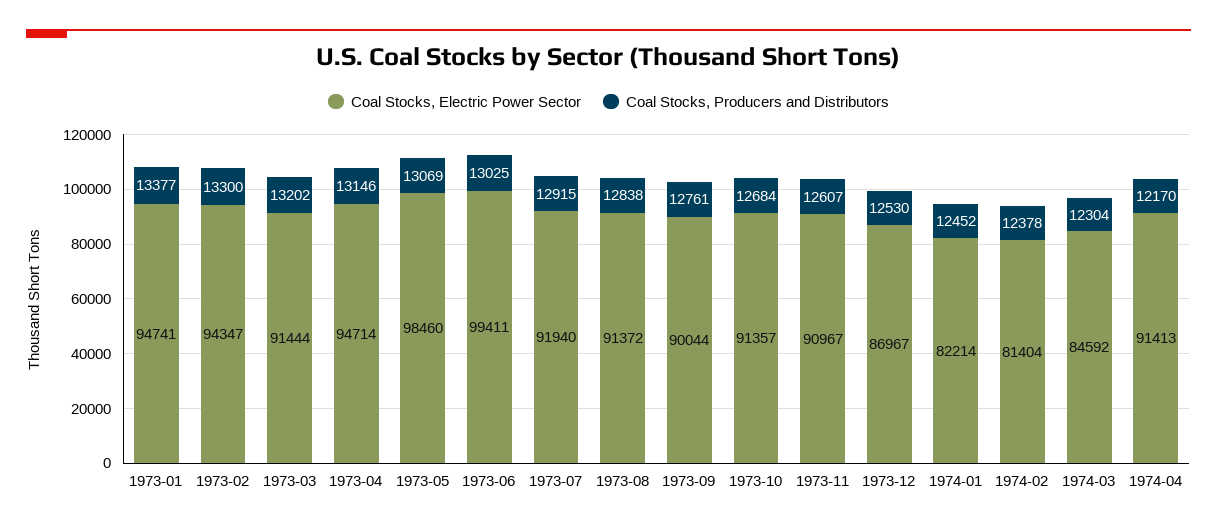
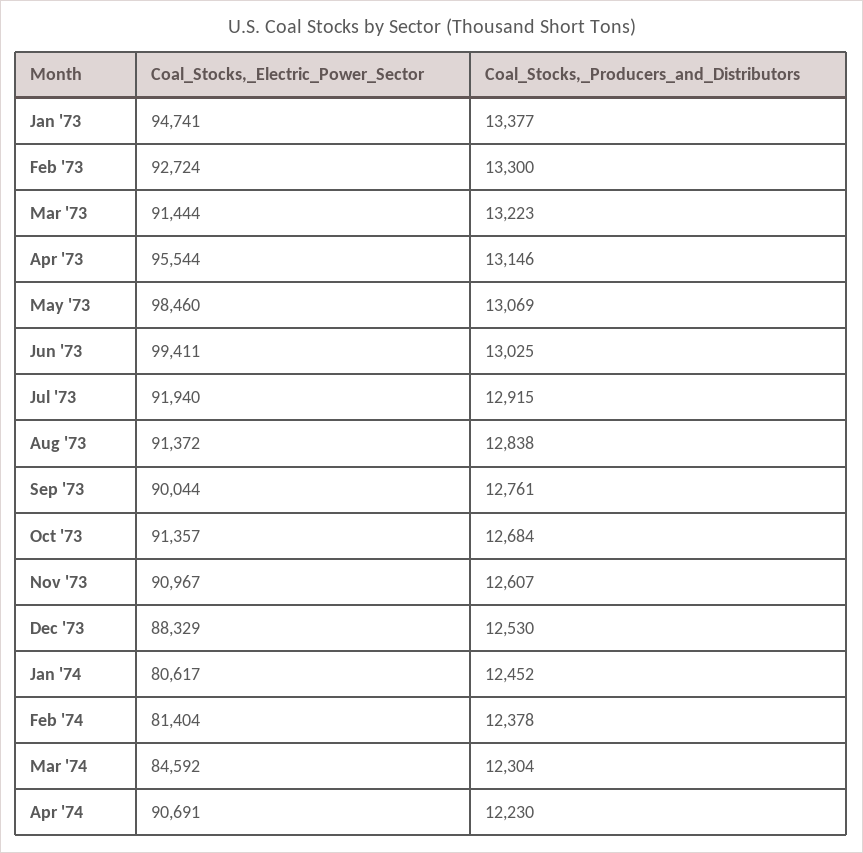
Coal Stocks, Electric Power Sector, 1973-02: 94347 -> 92724
Coal Stocks, Producers and Distributors, 1973-03: 13202 -> 13223
Coal Stocks, Electric Power Sector, 1973-04: 94714 -> 95544
Coal Stocks, Electric Power Sector, 1973-12: 86967 -> 88329
Coal Stocks, Electric Power Sector, 1974-01: 82214 -> 80617
Coal Stocks, Electric Power Sector, 1974-04: 91413 -> 90691
Coal Stocks, Producers and Distributors, 1974-04: 12170 -> 12230

